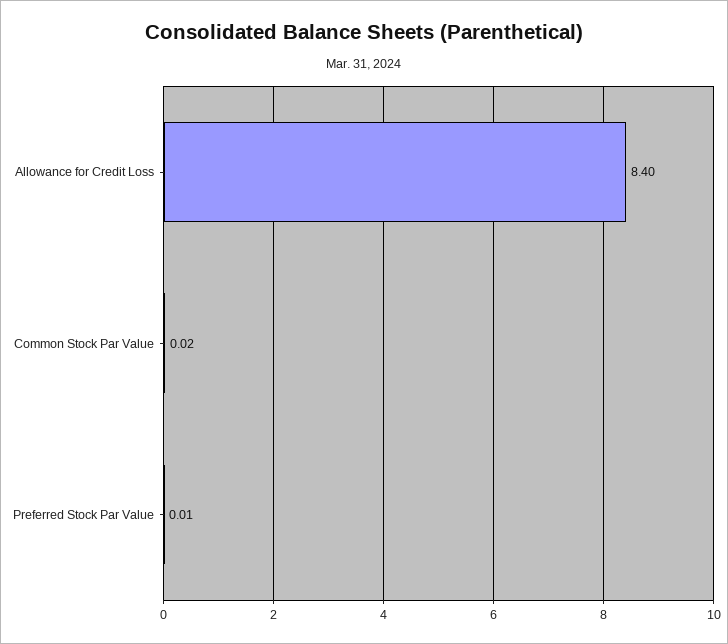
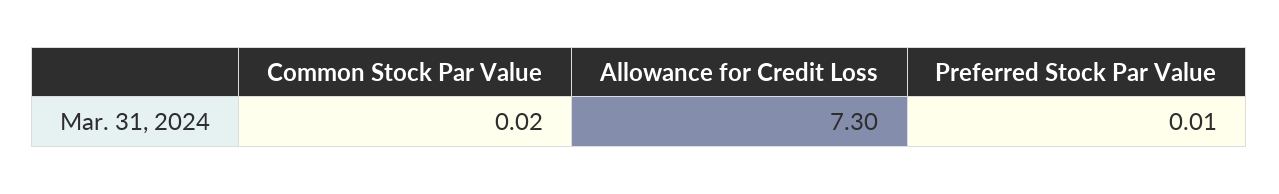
Allowance for Credit Loss: 8.4 -> 7.3

